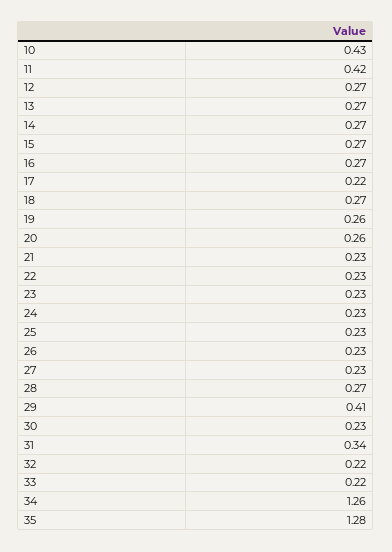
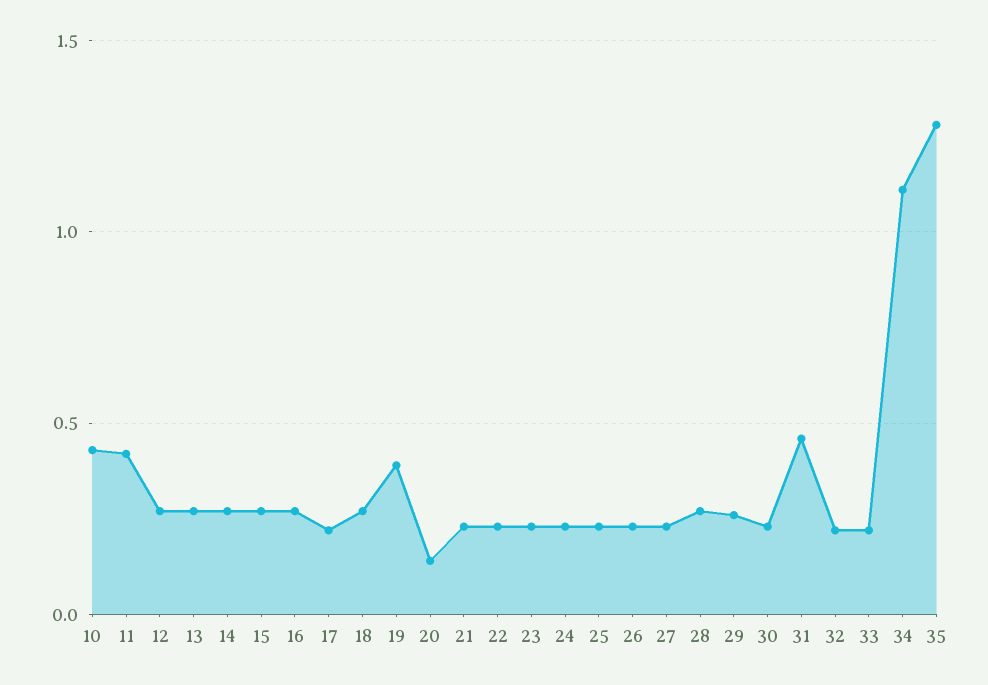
19: 0.26 -> 0.4
20: 0.26 -> 0.15
29: 0.41 -> 0.25
31: 0.34 -> 0.45
34: 1.26 -> 1.1

